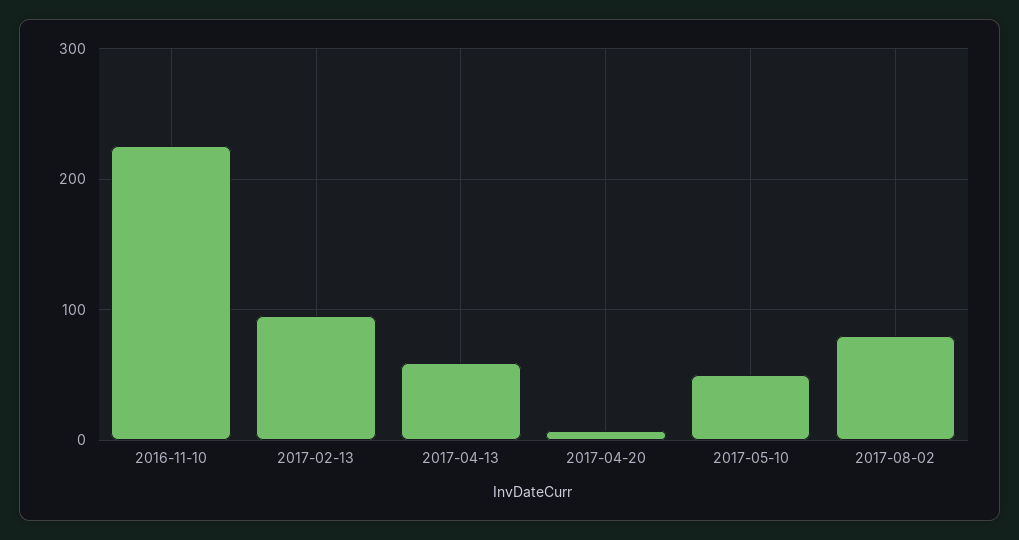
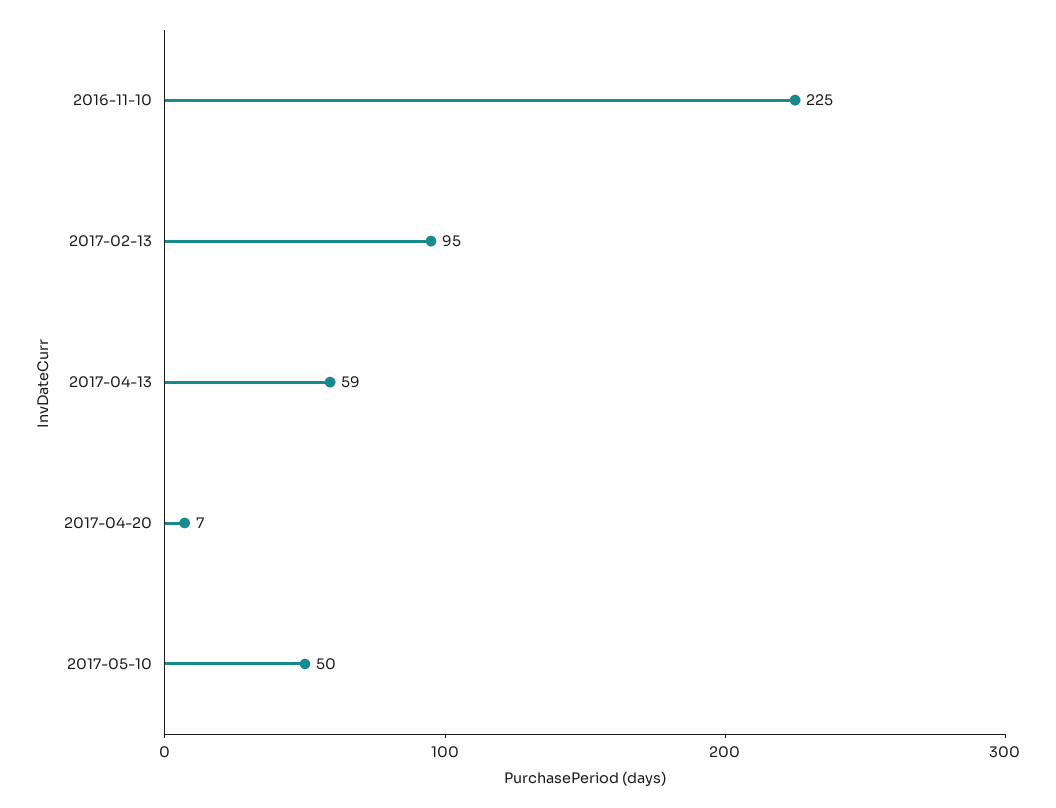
2017-08-02: 80 -> none

